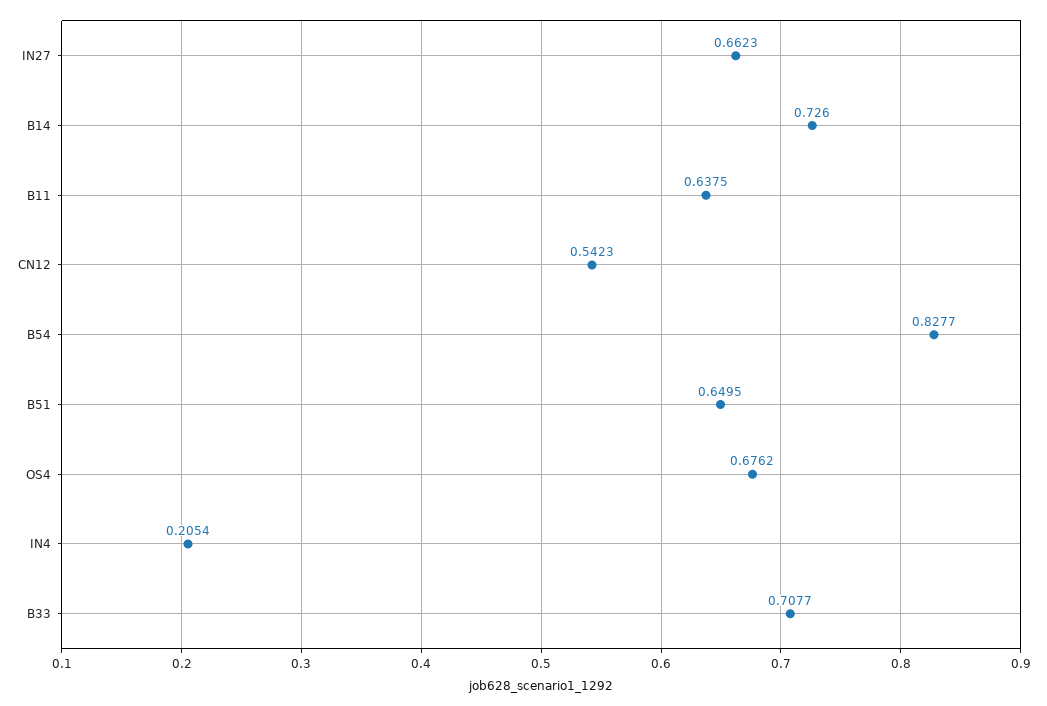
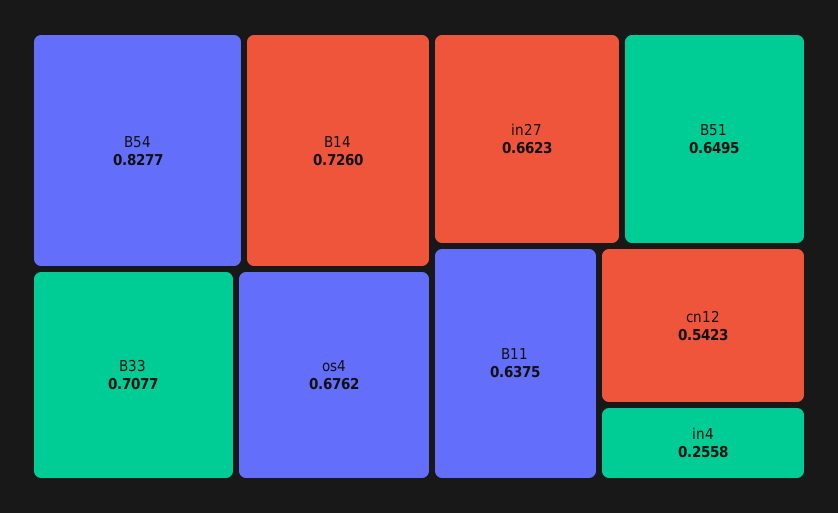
IN4: 0.2054 -> 0.2558

